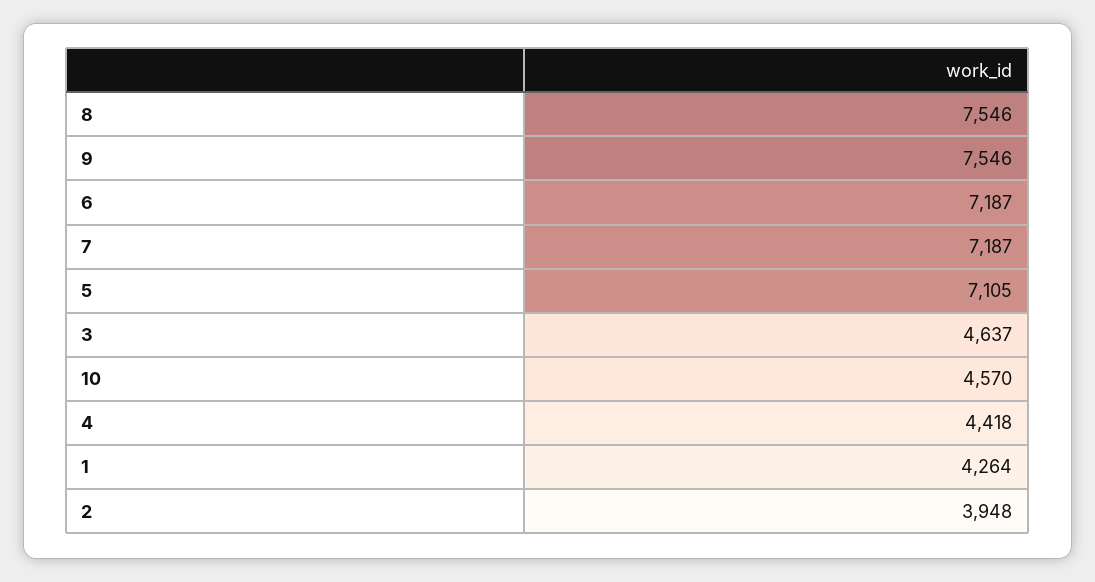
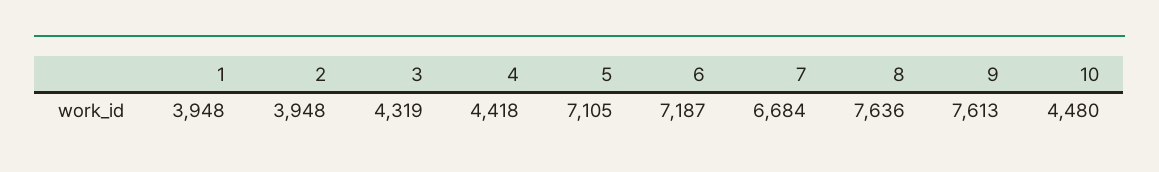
8: 7546 -> 7636
9: 7546 -> 7613
7: 7187 -> 6684
3: 4637 -> 4319
10: 4570 -> 4480
1: 4264 -> 3948

